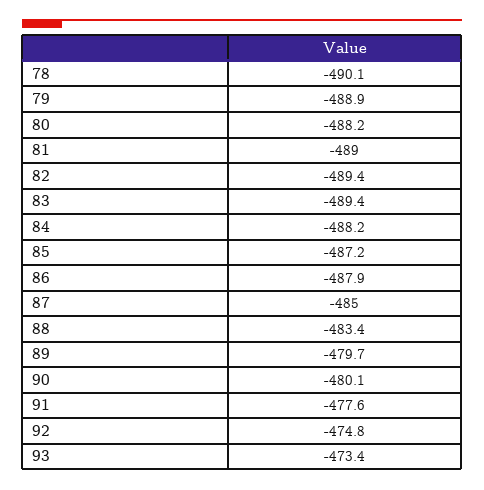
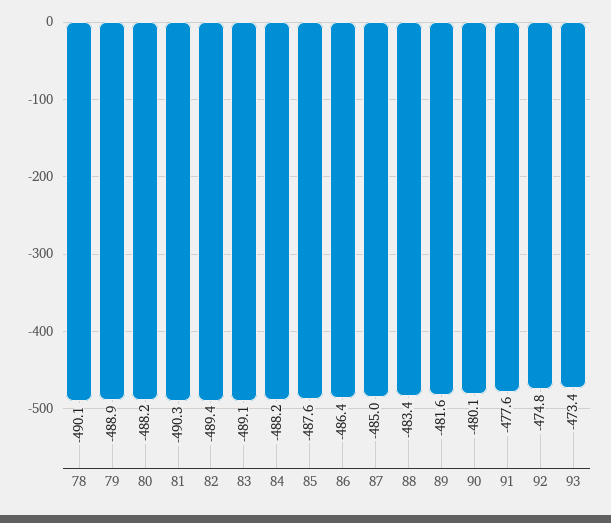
81: -489 -> -490.3
83: -489.4 -> -489.1
85: -487.2 -> -487.6
86: -487.9 -> -486.4
89: -479.7 -> -481.6

